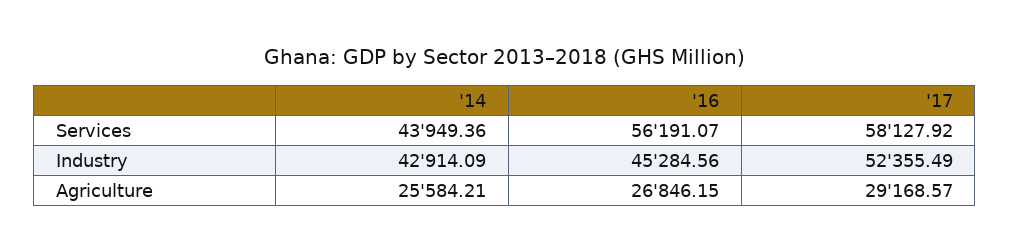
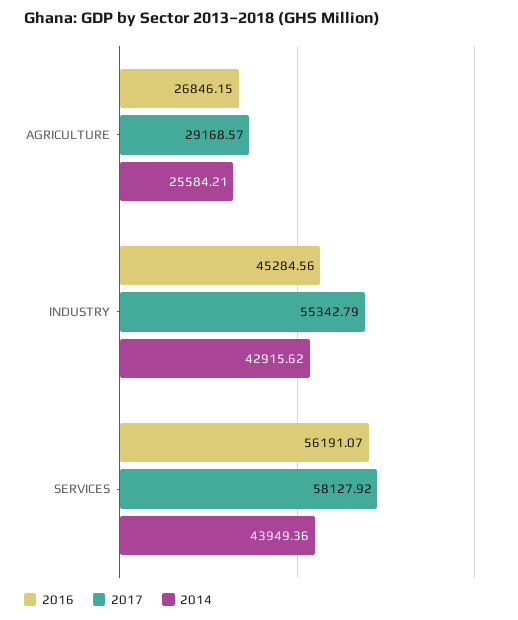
'14, Industry: 42914.09 -> 42915.62
'17, Industry: 52355.49 -> 55342.79

